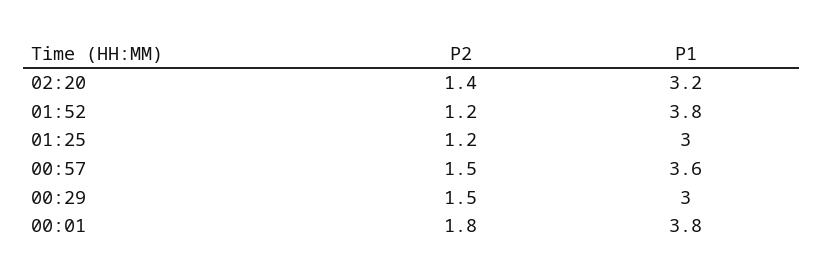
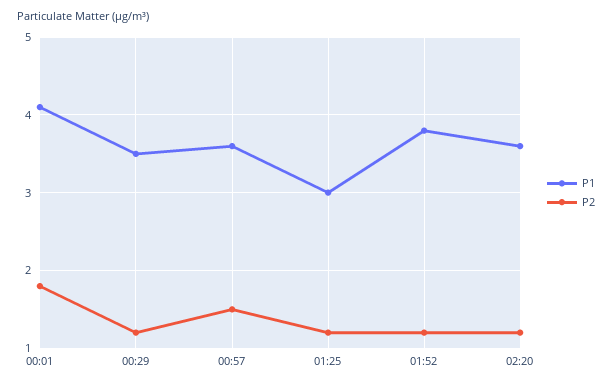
P2, 02:20: 1.4 -> 1.2
P1, 02:20: 3.2 -> 3.6
P2, 00:29: 1.5 -> 1.2
P1, 00:29: 3 -> 3.5
P1, 00:01: 3.8 -> 4.1

